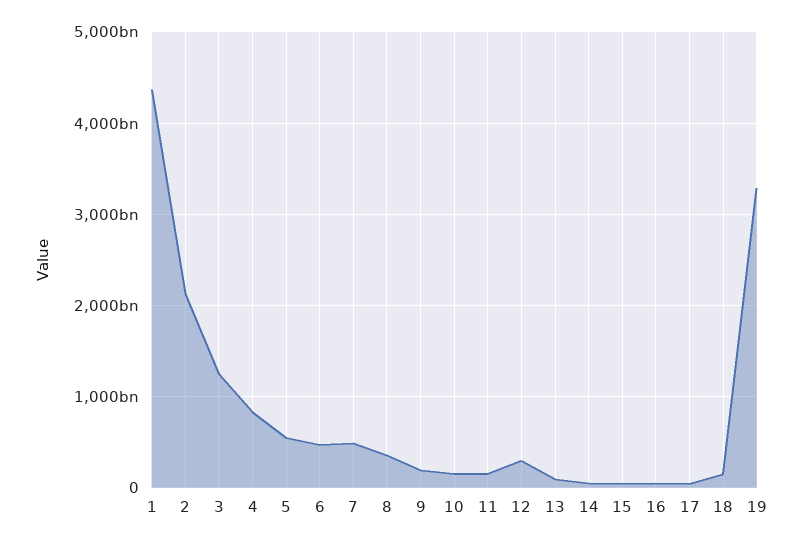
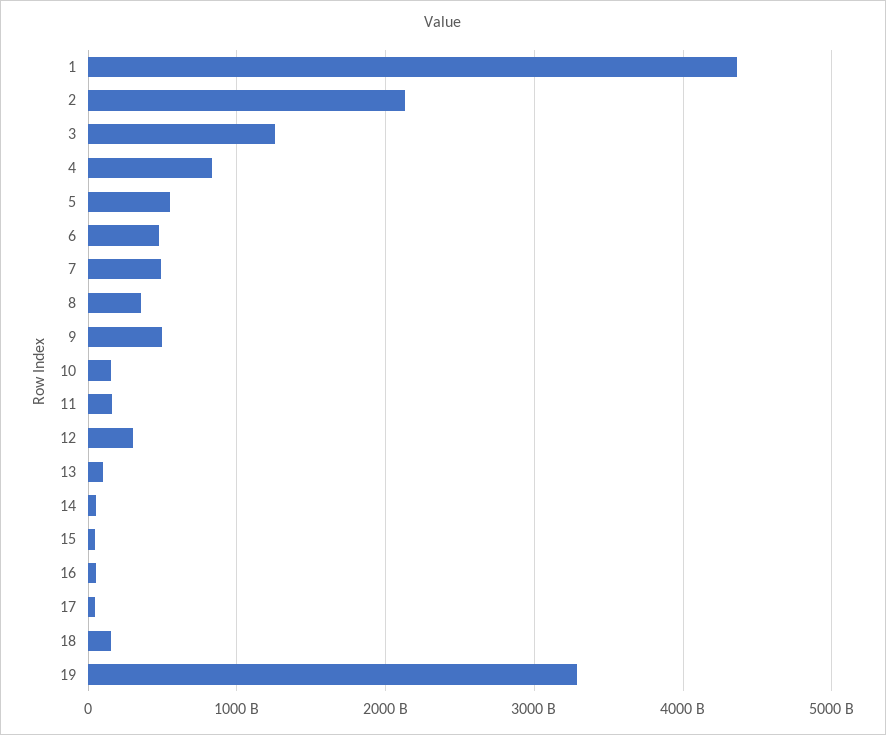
9: 200000000000 -> 500000000000

